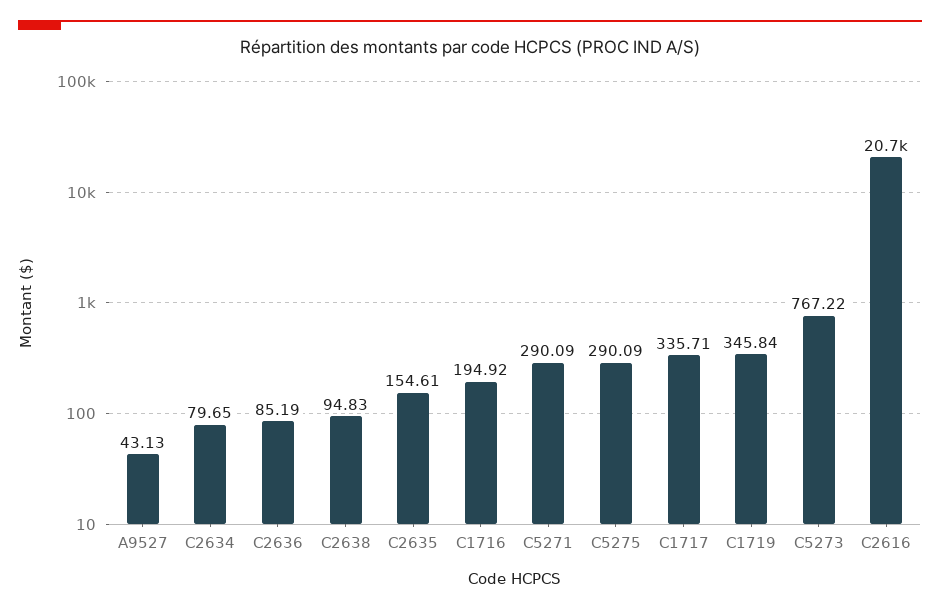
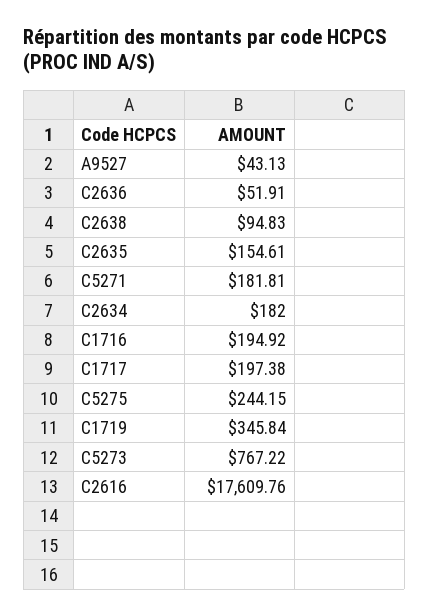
C2634: 79.65 -> 182
C2636: 85.19 -> 51.91
C5271: 290.09 -> 181.81
C5275: 290.09 -> 244.15
C1717: 335.71 -> 197.38
C2616: 20700 -> 17609.76

